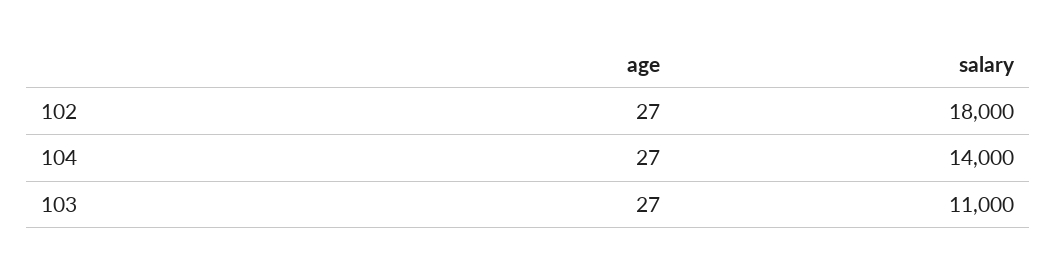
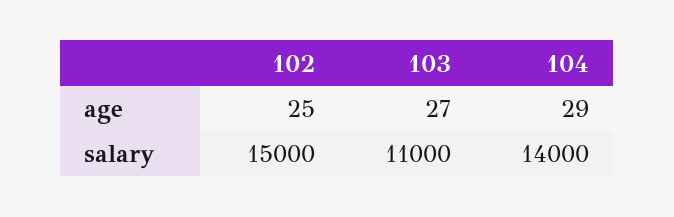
age, 102: 27 -> 25
salary, 102: 18000 -> 15000
age, 104: 27 -> 29

